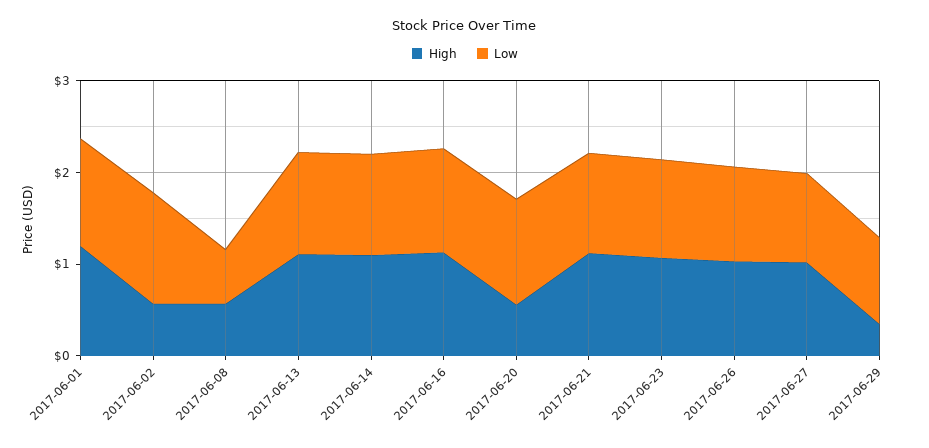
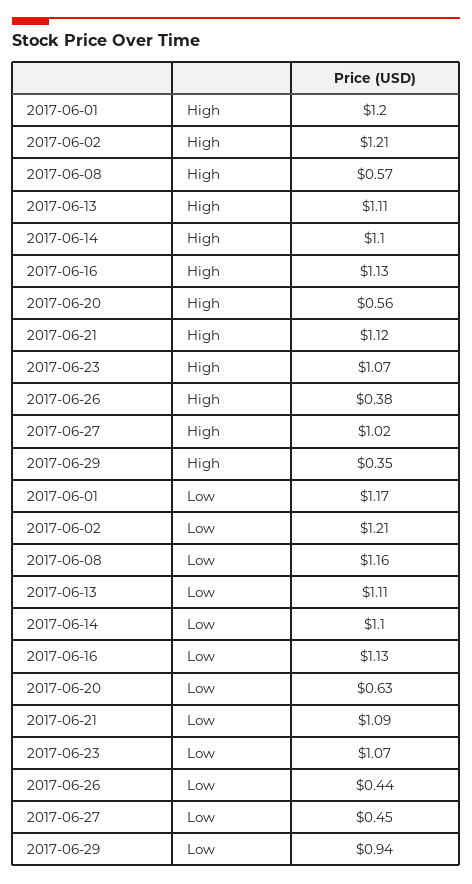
High, 2017-06-02: 0.6 -> 1.21
Low, 2017-06-08: 0.6 -> 1.16
Low, 2017-06-20: 1.2 -> 0.63
High, 2017-06-26: 1 -> 0.38
Low, 2017-06-26: 1 -> 0.44
Low, 2017-06-27: 1 -> 0.45

